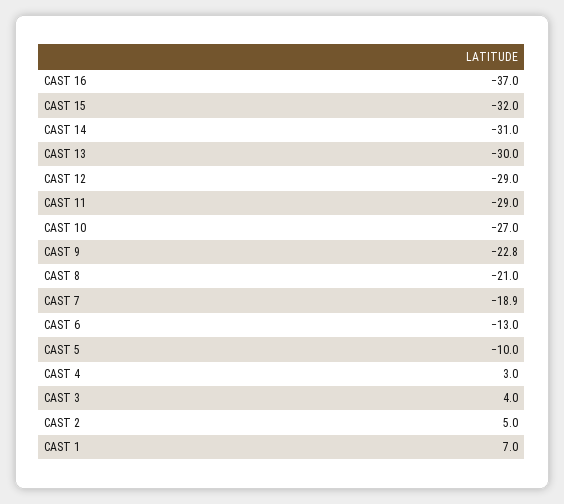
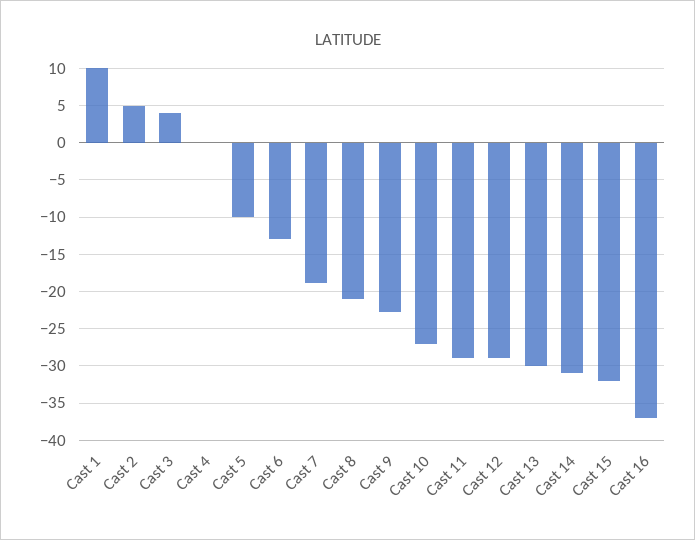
CAST 4: 3 -> 0
CAST 1: 7 -> 10

